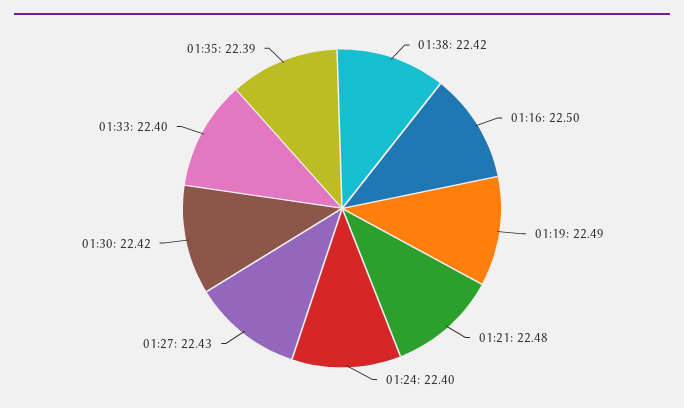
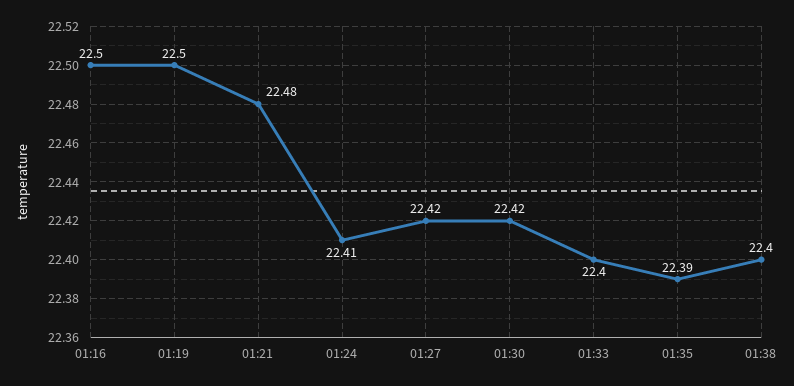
01:38: 22.42 -> 22.4
01:19: 22.49 -> 22.5
01:24: 22.4 -> 22.41
01:27: 22.43 -> 22.42

